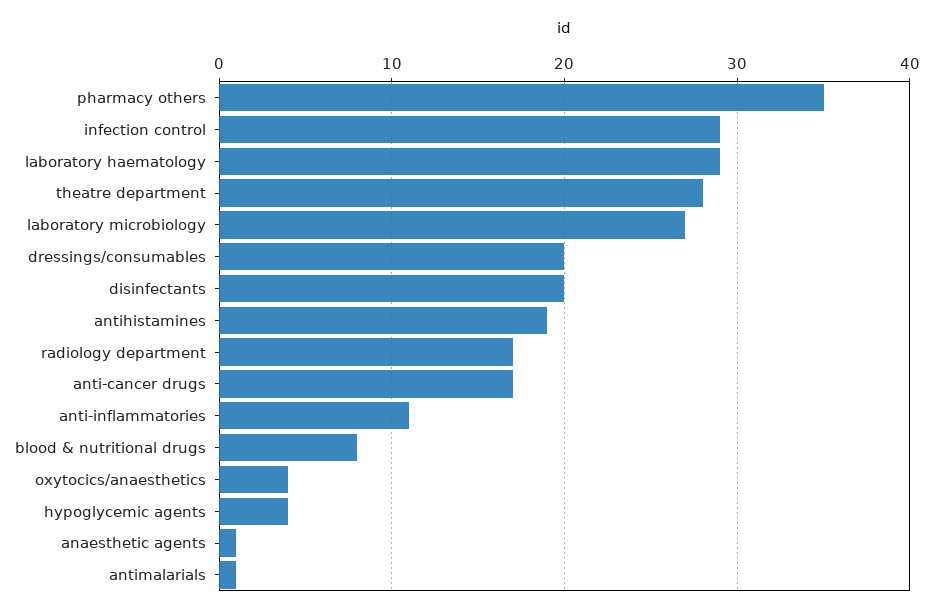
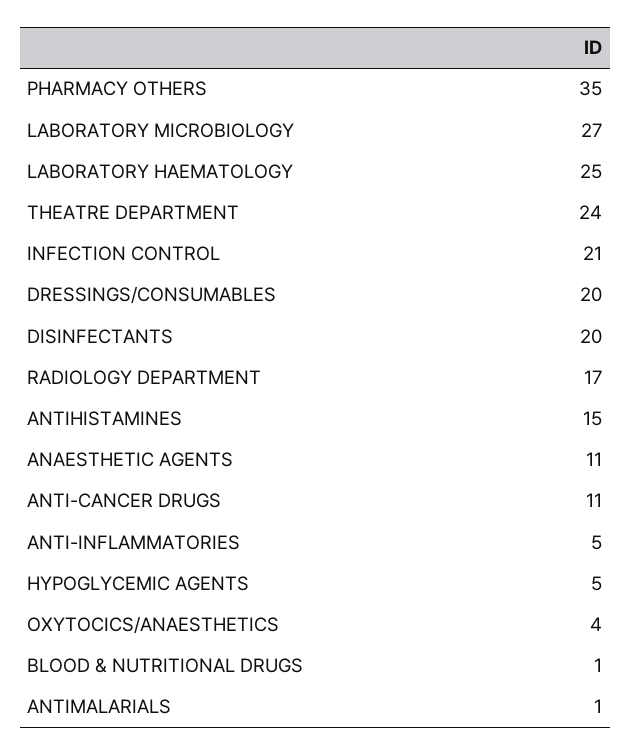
infection control: 29 -> 21
laboratory haematology: 29 -> 25
theatre department: 28 -> 24
antihistamines: 19 -> 15
anti-cancer drugs: 17 -> 11
anti-inflammatories: 11 -> 5
blood & nutritional drugs: 8 -> 1
hypoglycemic agents: 4 -> 5
anaesthetic agents: 1 -> 11

